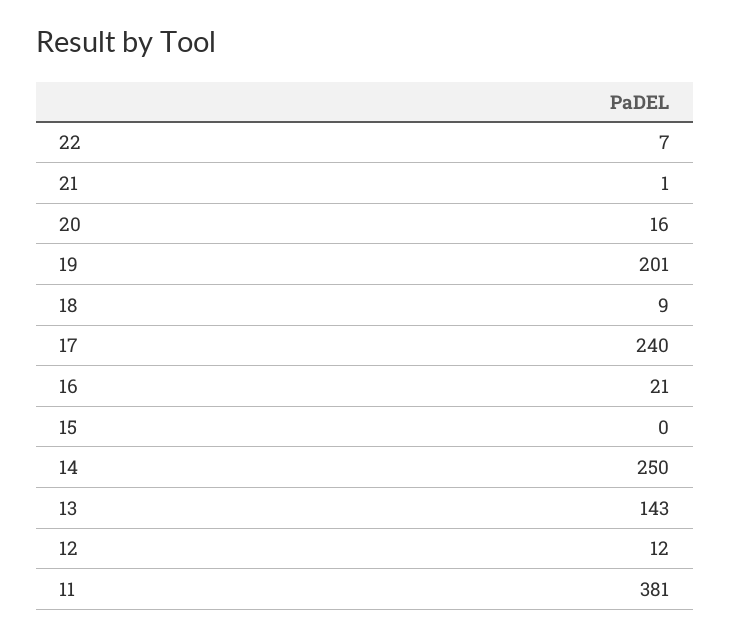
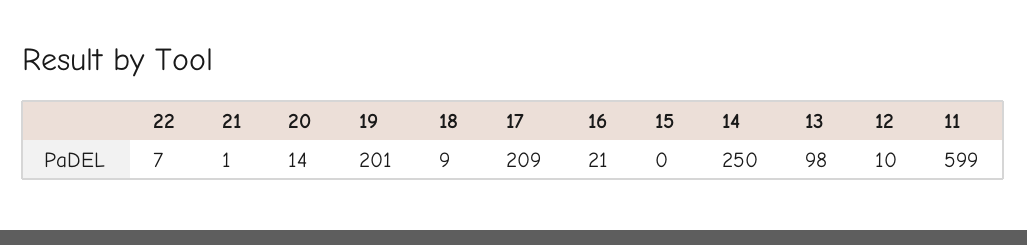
20: 16 -> 14
17: 240 -> 209
13: 143 -> 98
12: 12 -> 10
11: 381 -> 599

